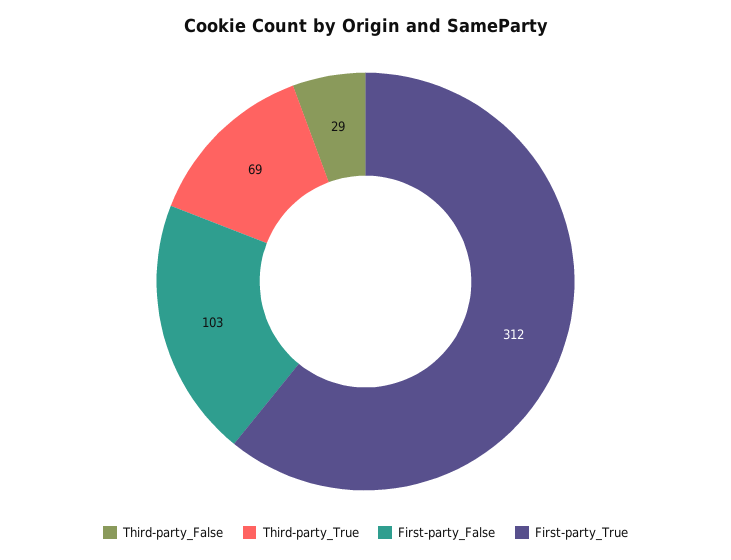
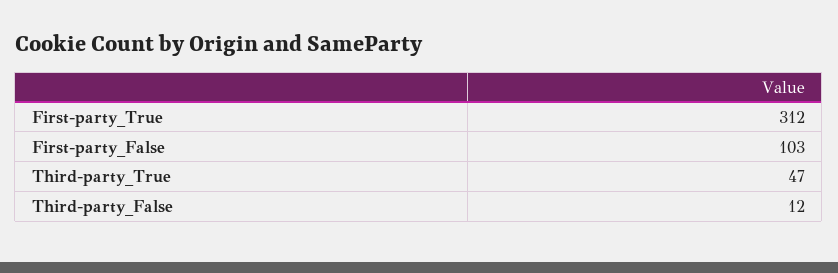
Third-party_False: 29 -> 12
Third-party_True: 69 -> 47

